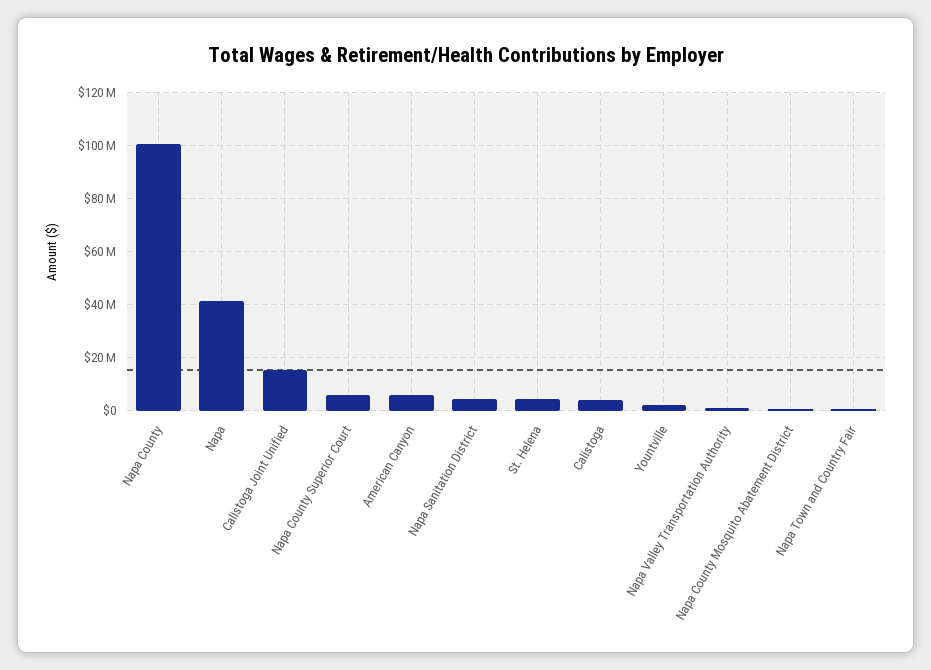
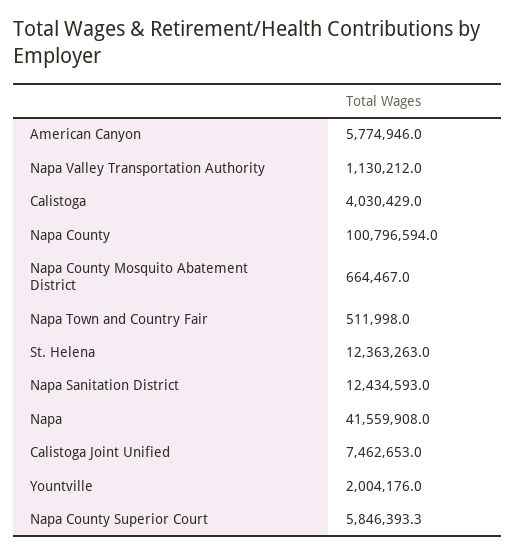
Calistoga Joint Unified: 15000000 -> 7462653
Napa Sanitation District: 5000000 -> 12434593
St. Helena: 5000000 -> 12363263

